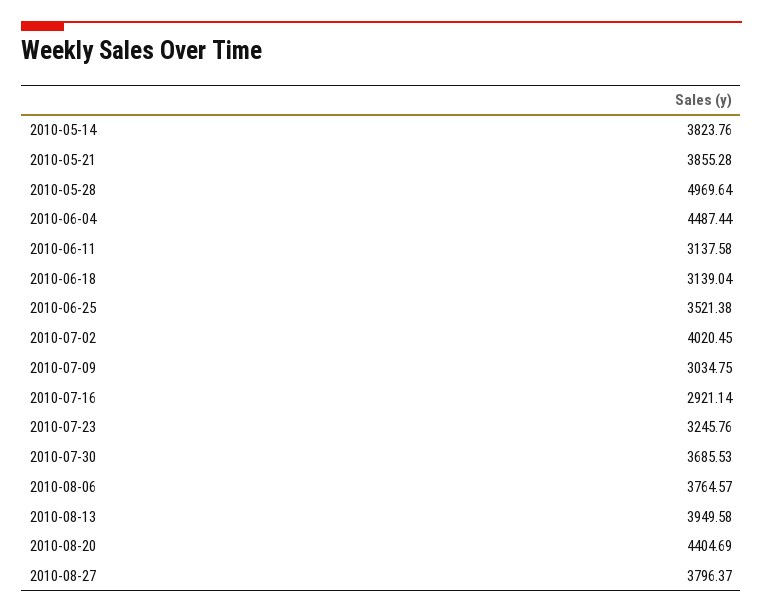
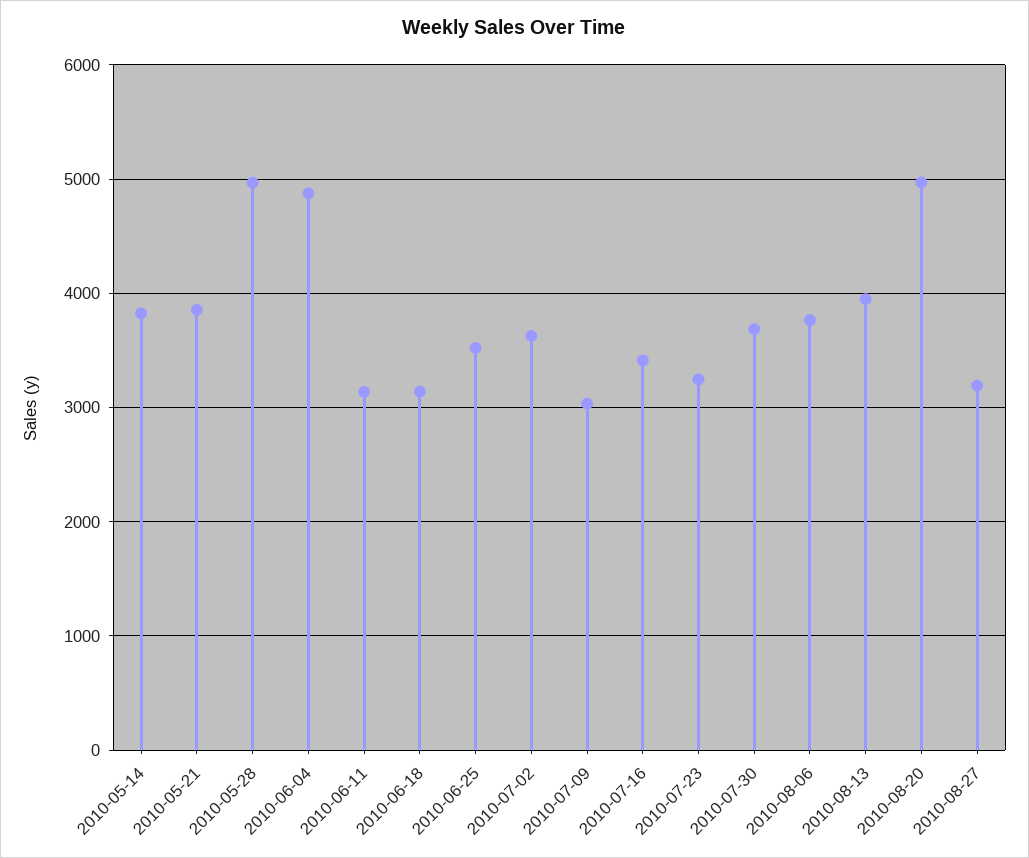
2010-06-04: 4487.44 -> 4900
2010-07-02: 4020.45 -> 3600
2010-07-16: 2921.14 -> 3400
2010-08-20: 4404.69 -> 5000
2010-08-27: 3796.37 -> 3200

